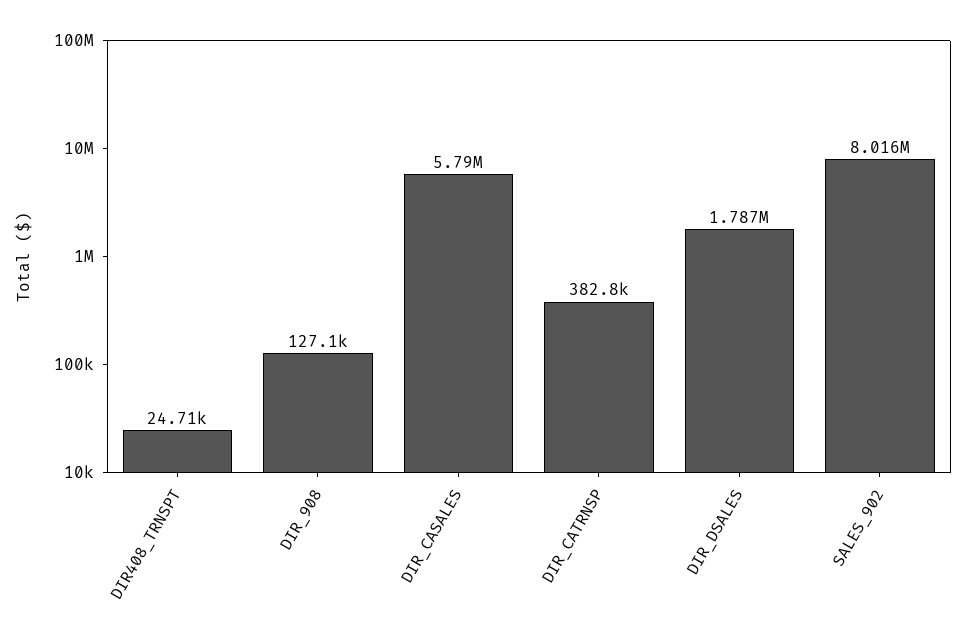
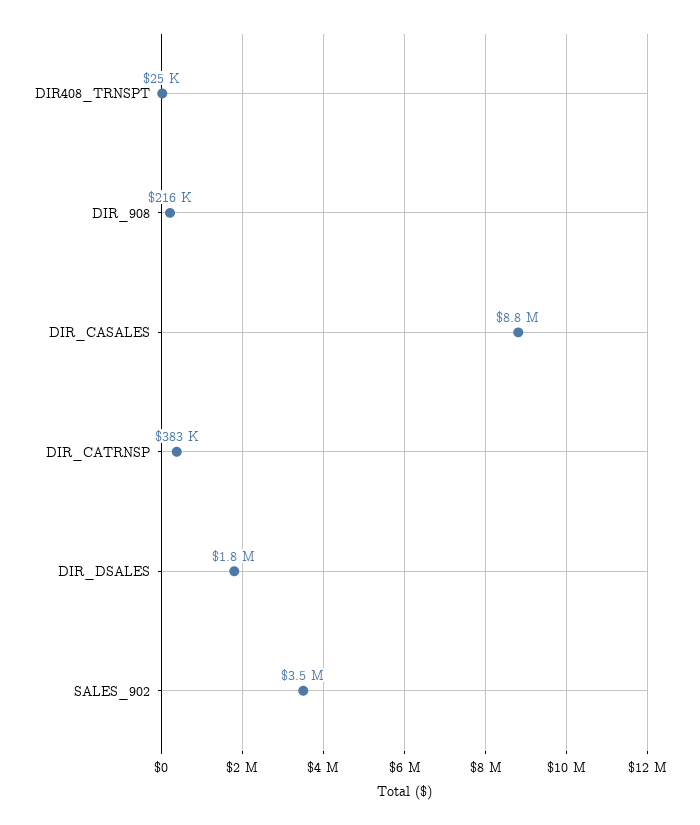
DIR_908: 127100 -> 216000
DIR_CASALES: 5790000 -> 8800000
SALES_902: 8016000 -> 3500000

